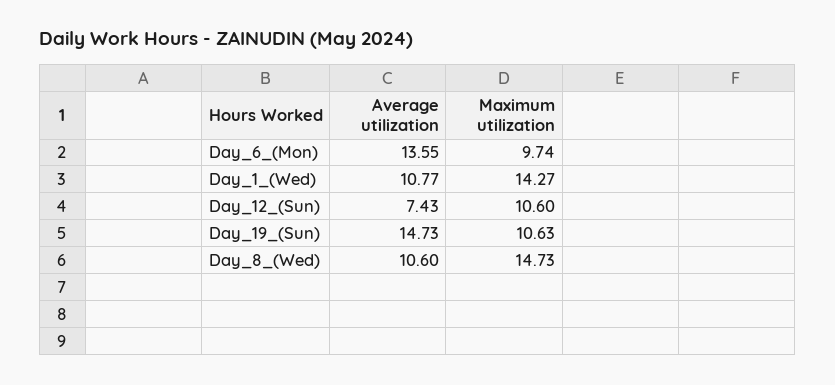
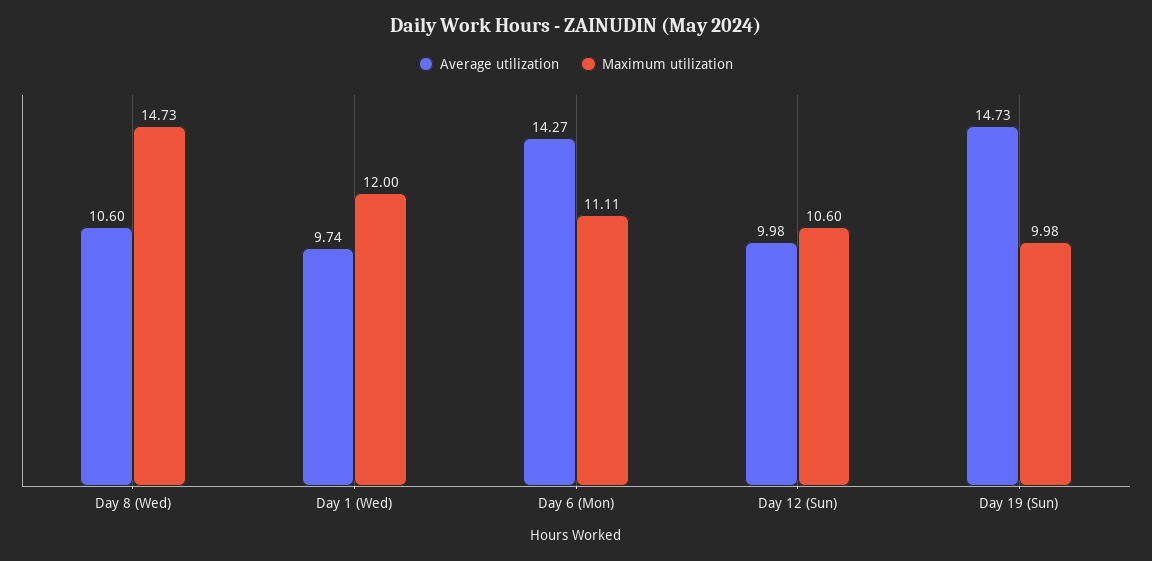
Average utilization, Day_6_(Mon): 13.55 -> 14.27
Maximum utilization, Day_6_(Mon): 9.74 -> 11.11
Average utilization, Day_1_(Wed): 10.77 -> 9.74
Maximum utilization, Day_1_(Wed): 14.27 -> 12
Average utilization, Day_12_(Sun): 7.43 -> 9.98
Maximum utilization, Day_19_(Sun): 10.63 -> 9.98

